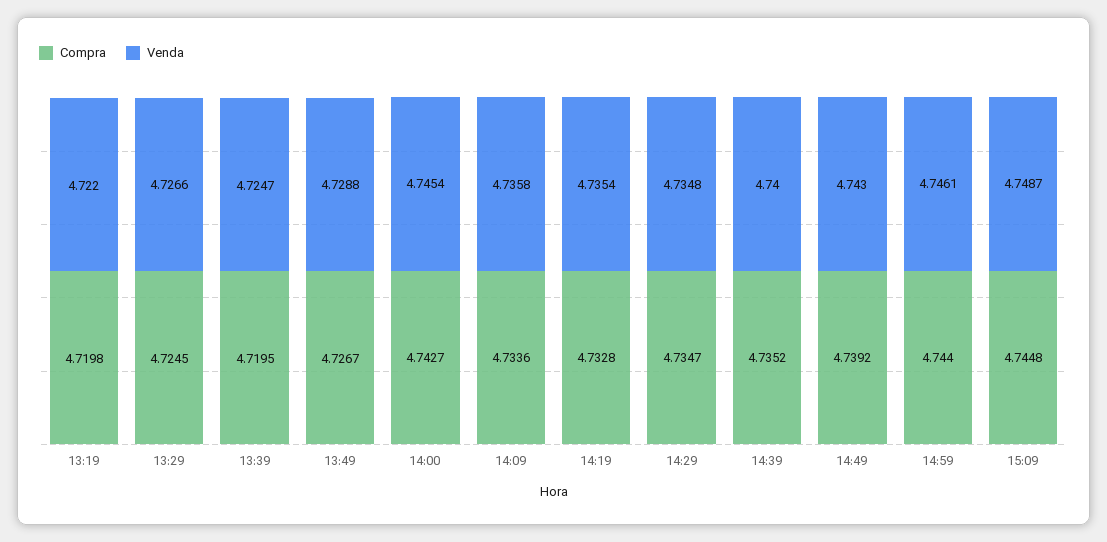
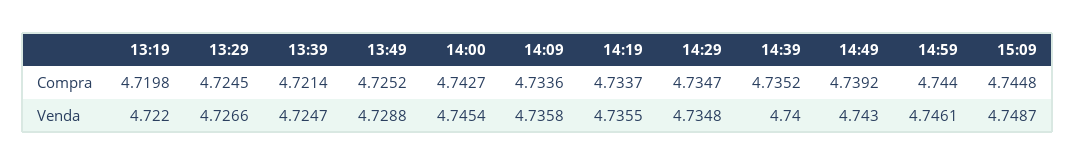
Compra, 13:39: 4.7195 -> 4.7214
Compra, 13:49: 4.7267 -> 4.7252
Compra, 14:19: 4.7328 -> 4.7337
Venda, 14:19: 4.7354 -> 4.7355

